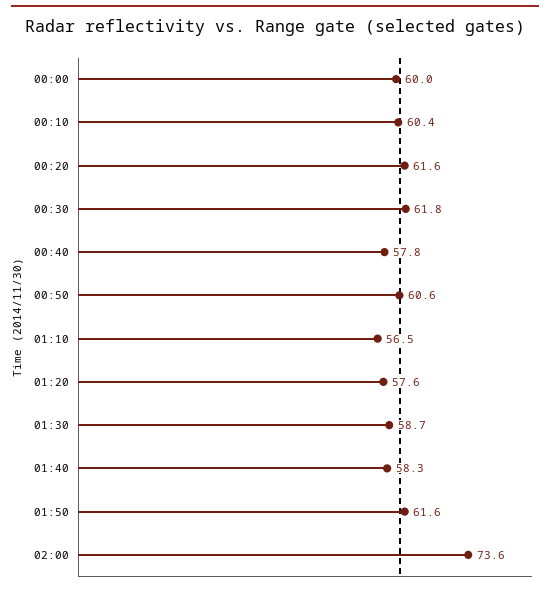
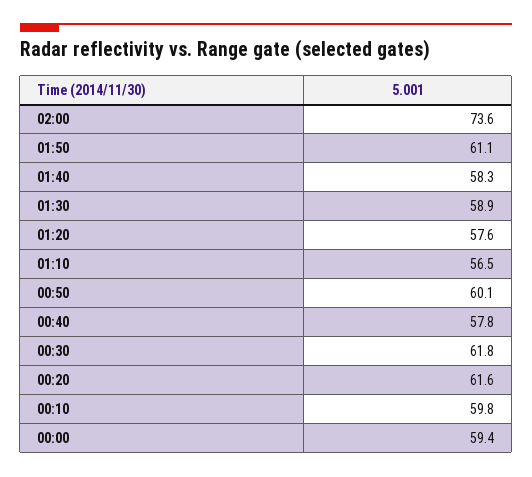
00:00: 60 -> 59.4
00:10: 60.4 -> 59.8
00:50: 60.6 -> 60.1
01:30: 58.7 -> 58.9
01:50: 61.6 -> 61.1

